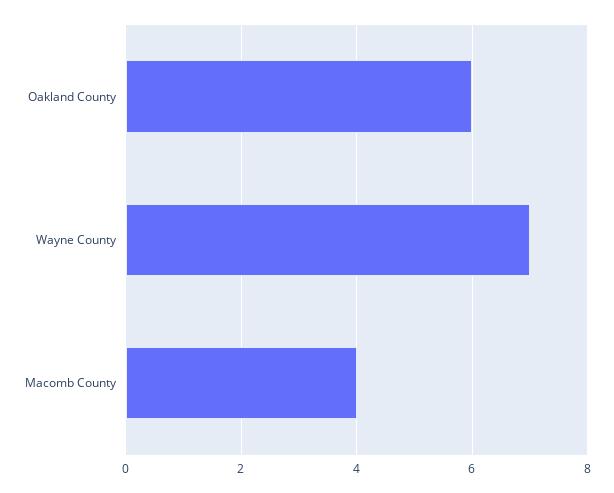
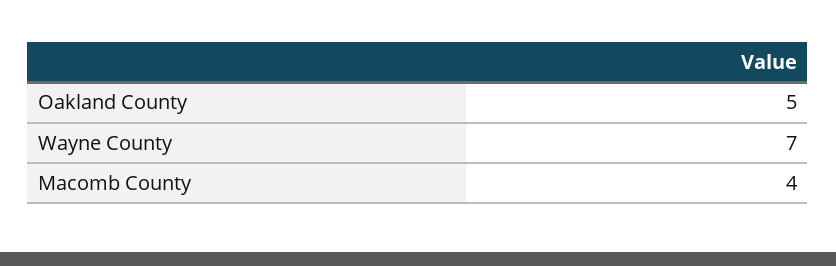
Oakland County: 6 -> 5

